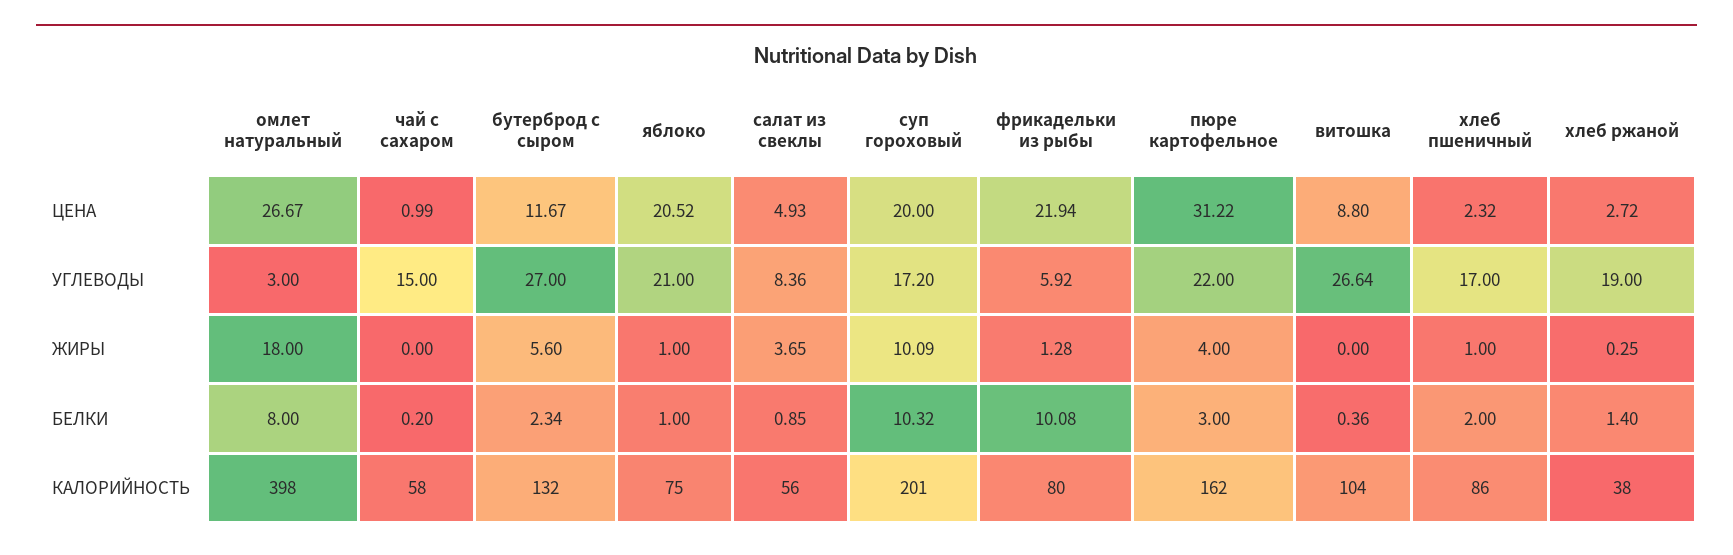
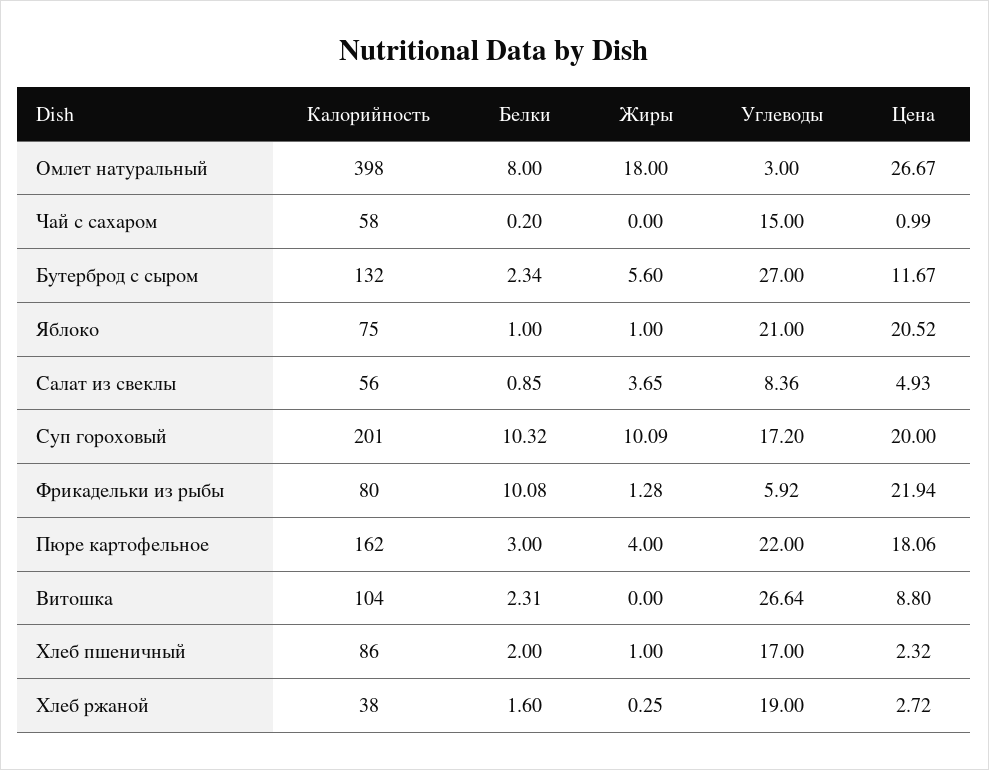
пюре картофельное, ЦЕНА: 31.22 -> 18.06
витошка, БЕЛКИ: 0.36 -> 2.31
хлеб ржаной, БЕЛКИ: 1.4 -> 1.6

